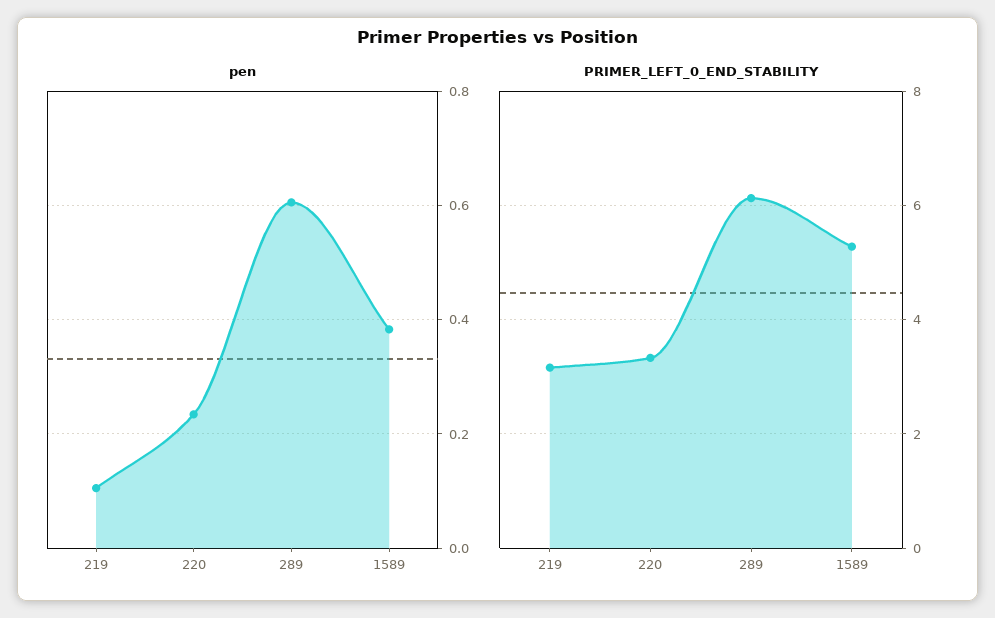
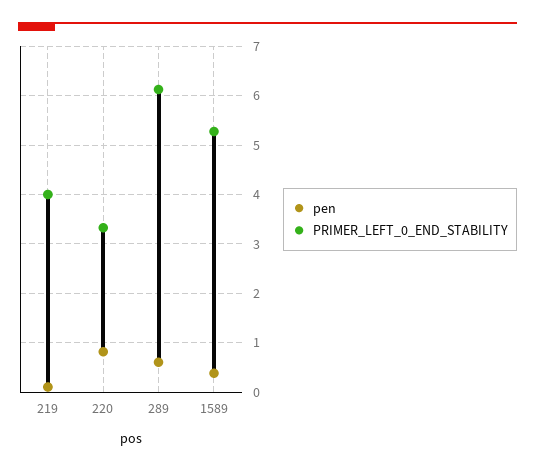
pen, 220: 0.24 -> 0.8
PRIMER_LEFT_0_END_STABILITY, 219: 3.2 -> 4

